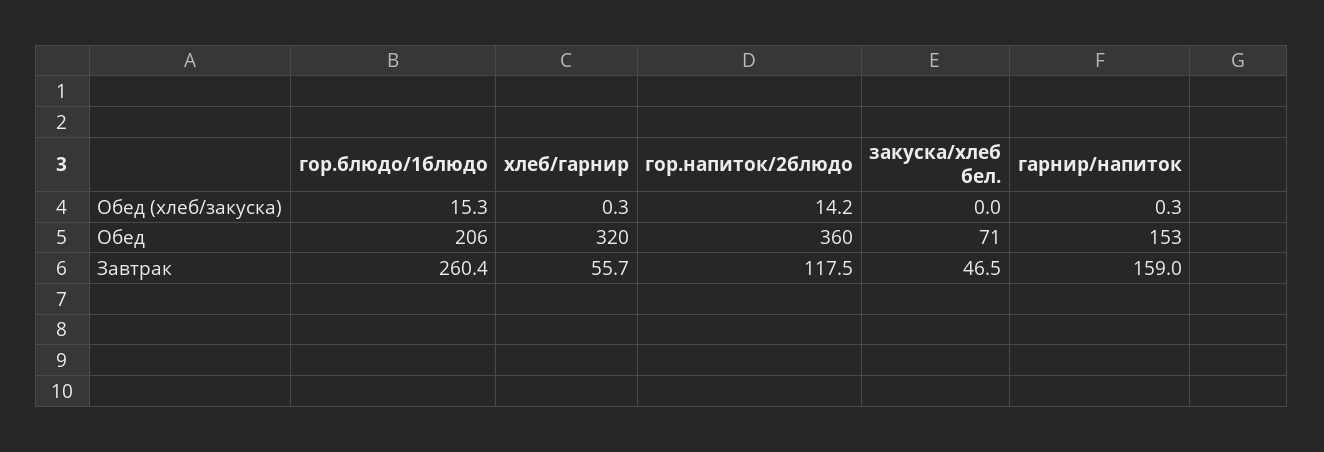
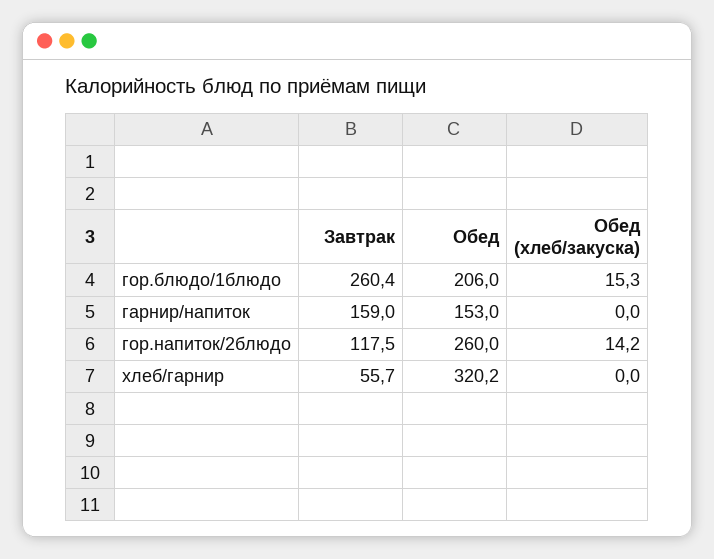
хлеб/гарнир, Обед (хлеб/закуска): 0.3 -> 0
закуска/хлеб бел., Обед (хлеб/закуска): 0 -> none
гарнир/напиток, Обед (хлеб/закуска): 0.3 -> 0
гор.напиток/2блюдо, Обед: 360 -> 260
закуска/хлеб бел., Обед: 71 -> none
закуска/хлеб бел., Завтрак: 46.5 -> none

